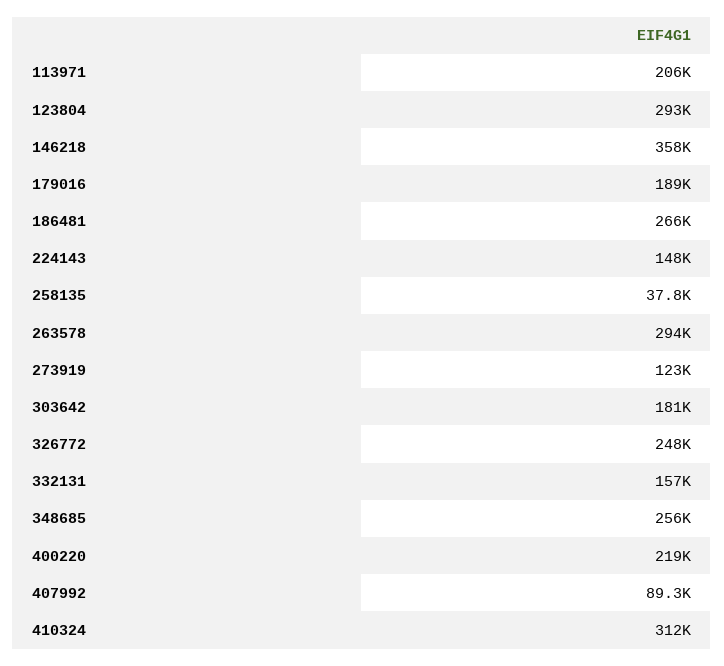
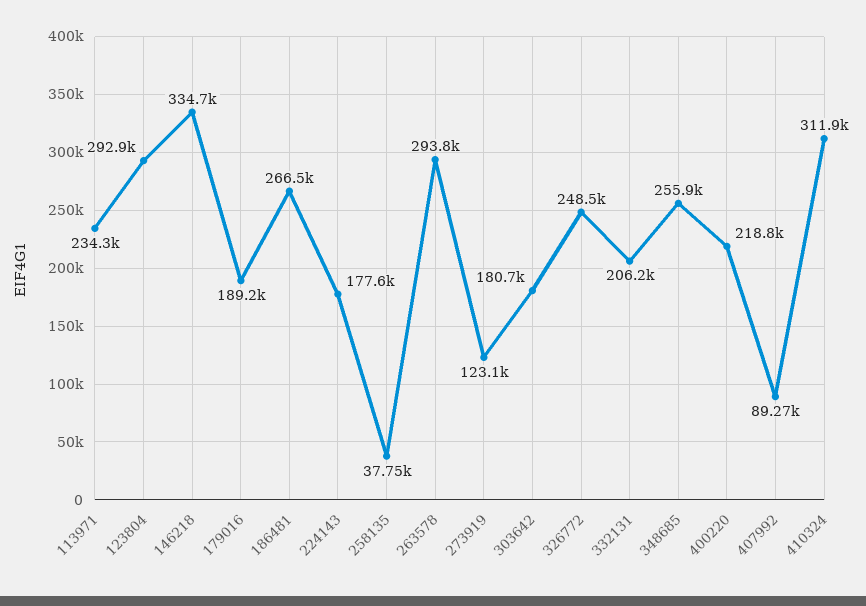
113971: 206000 -> 234300
146218: 358000 -> 334700
224143: 148000 -> 177600
332131: 157000 -> 206200

